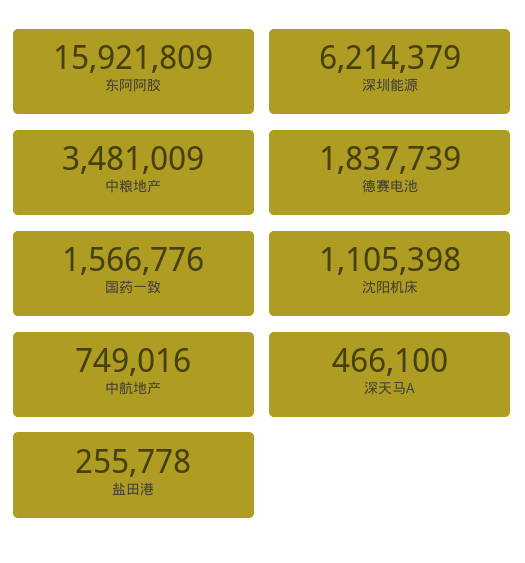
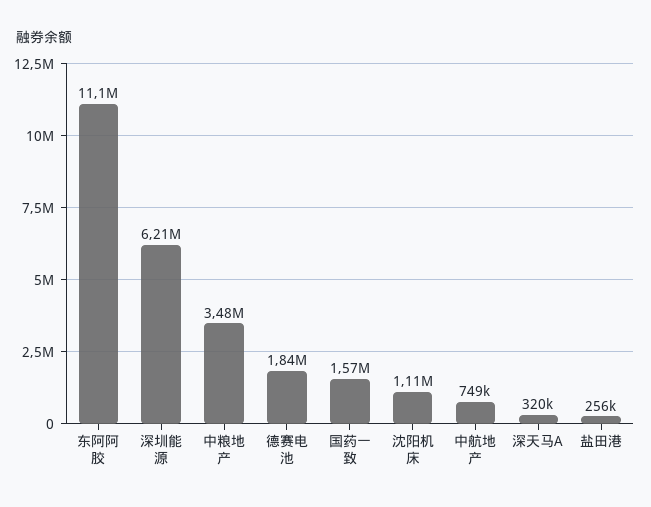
东阿阿胶: 15921809 -> 11100000
深天马A: 466100 -> 320000

